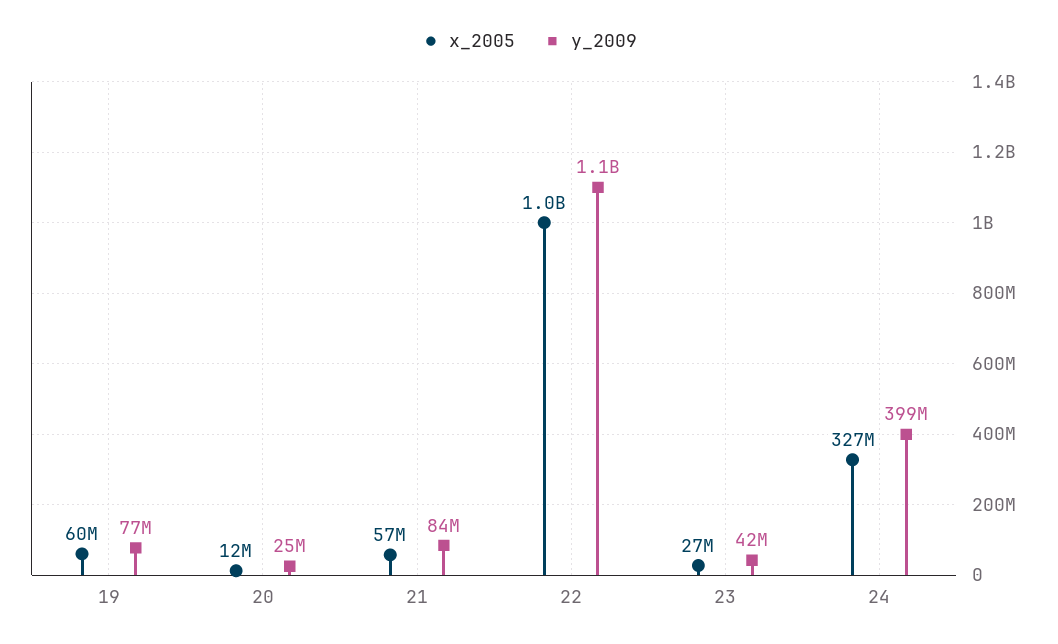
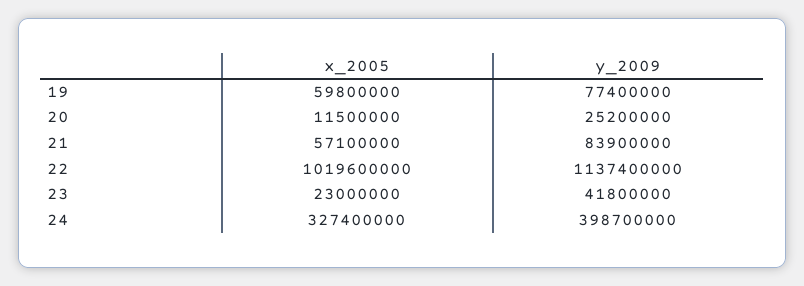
x_2005, 23: 27000000 -> 23000000

